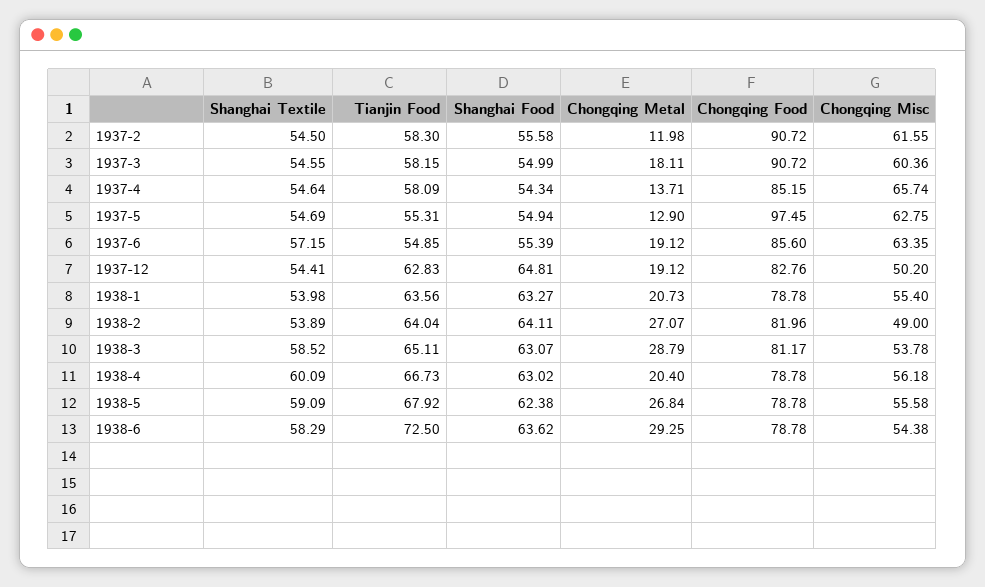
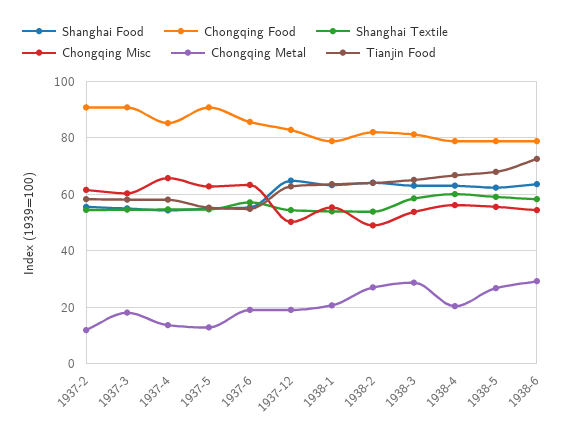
Chongqing Food, 1937-5: 97.45 -> 90

